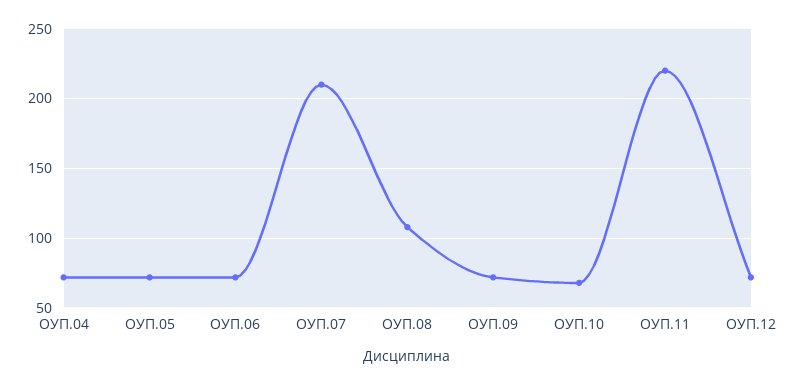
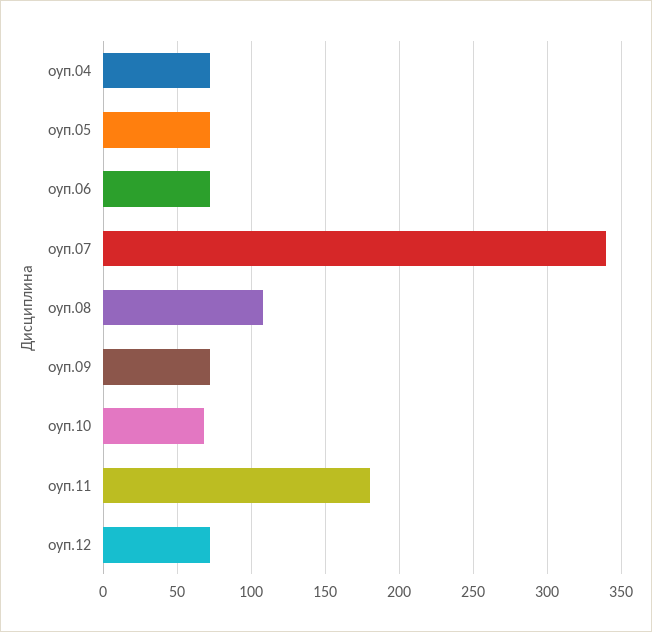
ОУП.07: 210 -> 340
ОУП.11: 220 -> 180

